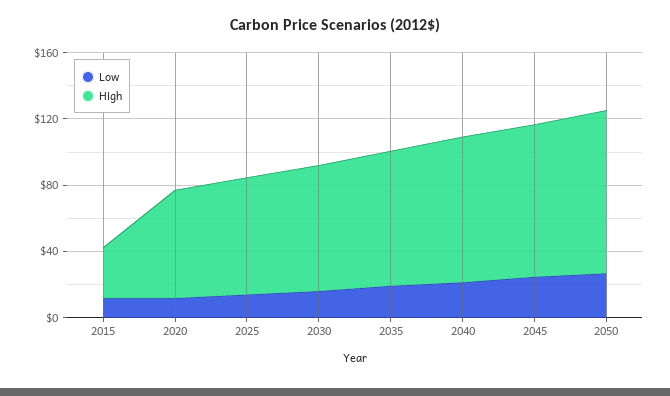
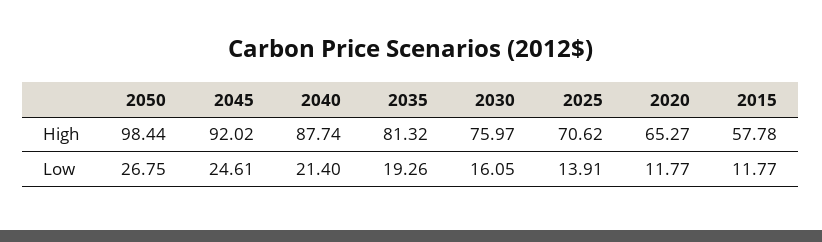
High, 2015: 30 -> 57.78

